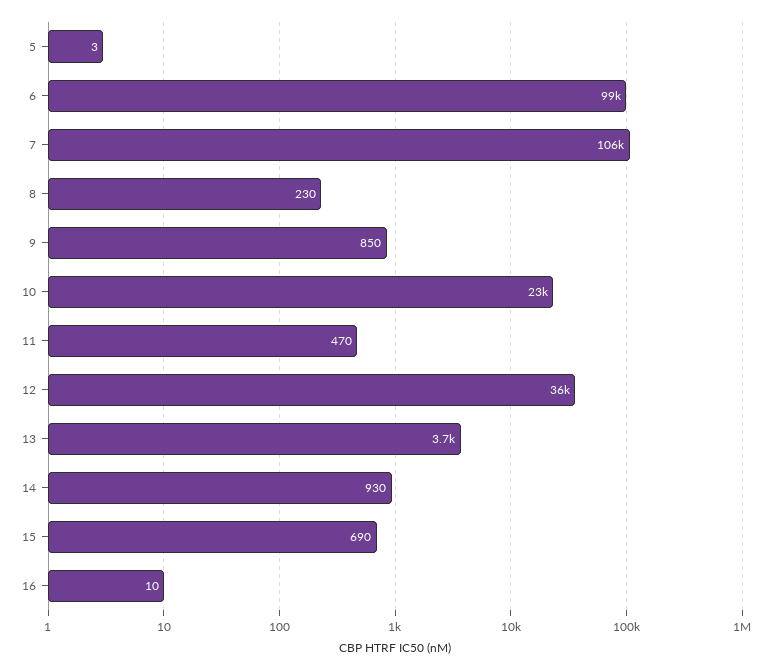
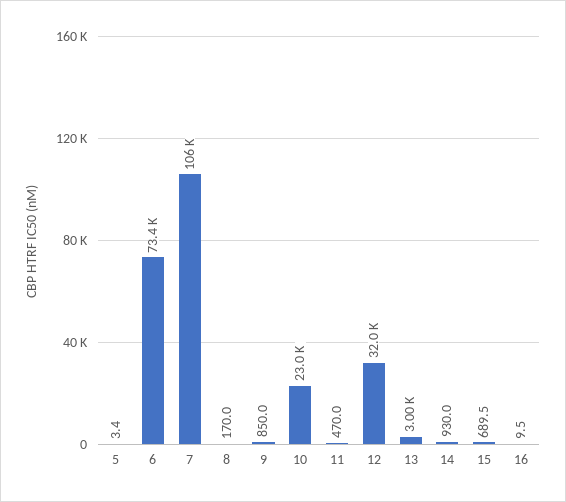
6: 99000 -> 73400
8: 230 -> 170
12: 36000 -> 32000
13: 3700 -> 3000

